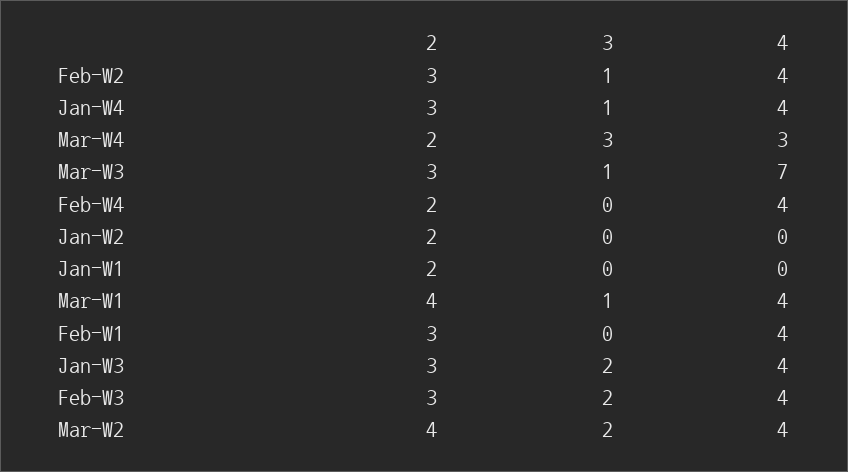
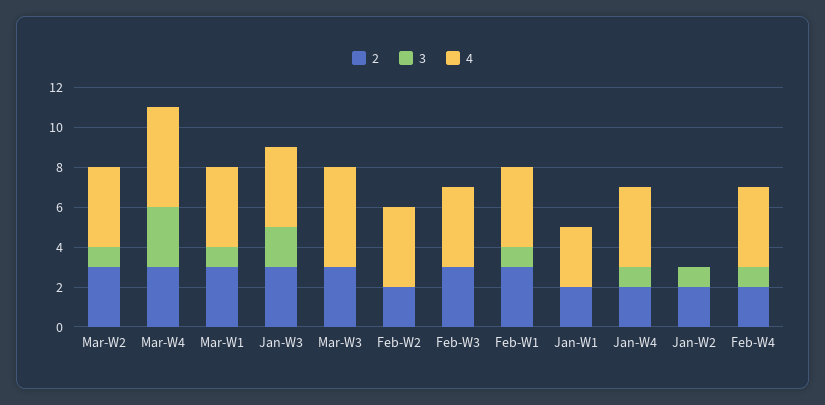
2, Feb-W2: 3 -> 2
3, Feb-W2: 1 -> 0
2, Jan-W4: 3 -> 2
2, Mar-W4: 2 -> 3
4, Mar-W4: 3 -> 5
3, Mar-W3: 1 -> 0
4, Mar-W3: 7 -> 5
3, Feb-W4: 0 -> 1
3, Jan-W2: 0 -> 1
4, Jan-W1: 0 -> 3
2, Mar-W1: 4 -> 3
3, Feb-W1: 0 -> 1
3, Feb-W3: 2 -> 0
2, Mar-W2: 4 -> 3
3, Mar-W2: 2 -> 1

